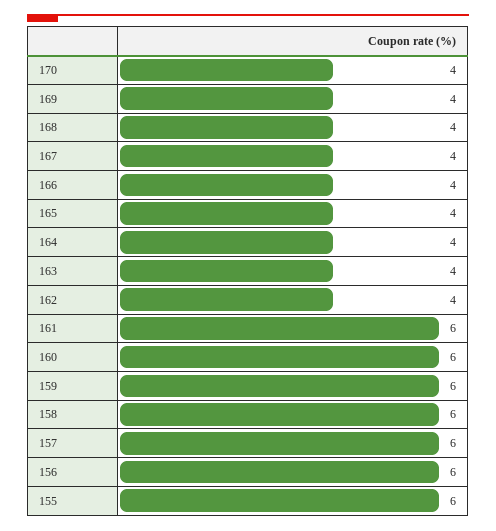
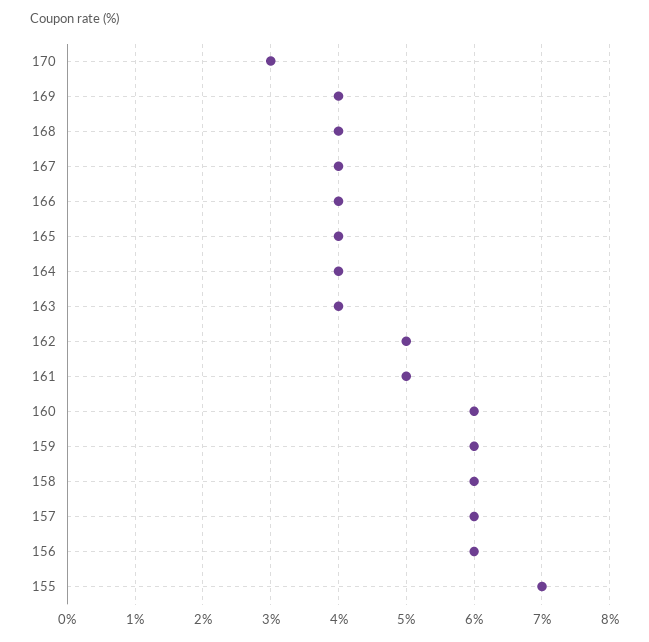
170: 4 -> 3
162: 4 -> 5
161: 6 -> 5
155: 6 -> 7

